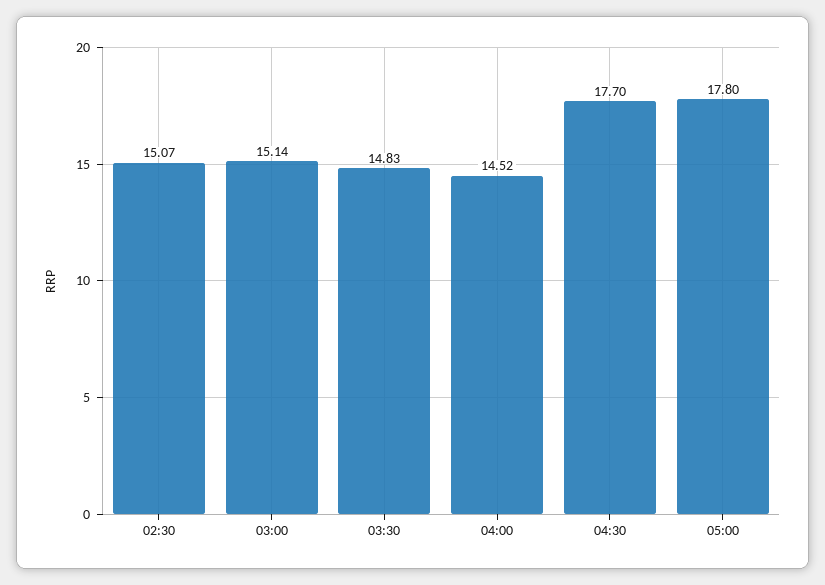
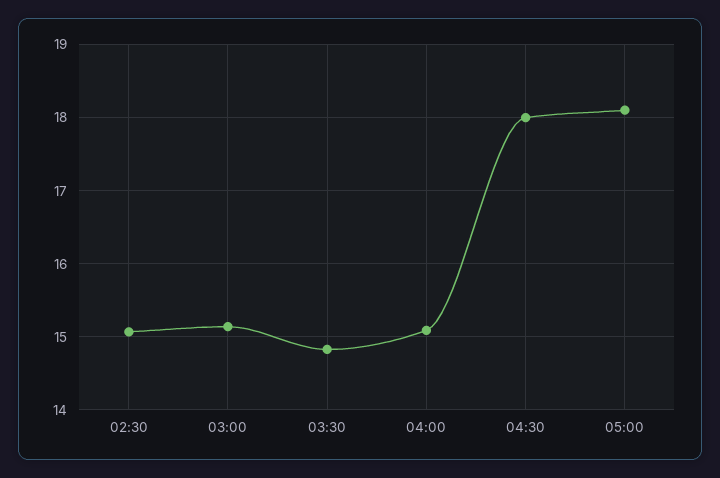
04:00: 14.52 -> 15.1
04:30: 17.7 -> 18
05:00: 17.8 -> 18.1

